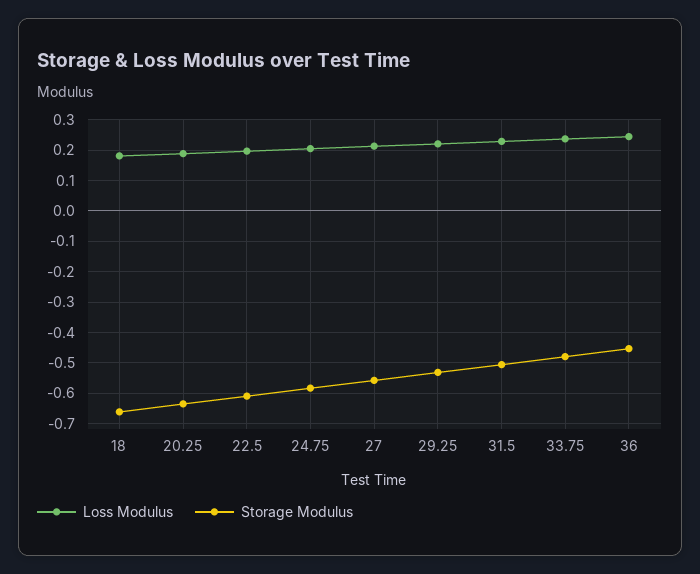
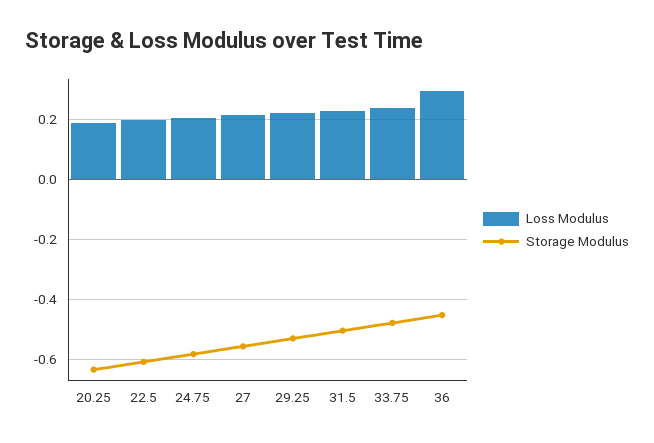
Loss Modulus, 18: 0.18 -> none
Storage Modulus, 18: -0.66 -> none
Loss Modulus, 36: 0.24 -> 0.3

